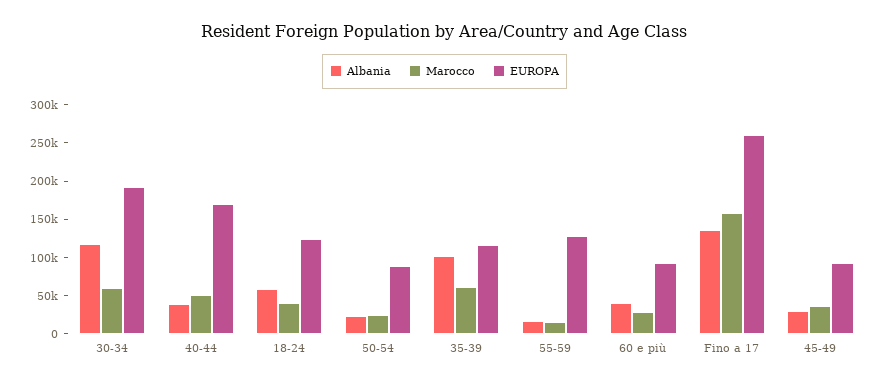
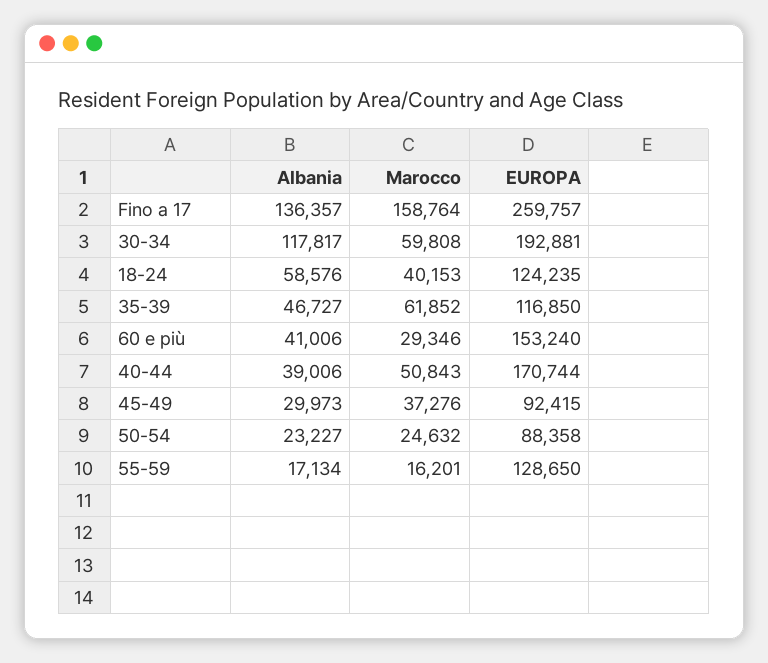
Albania, 35-39: 100000 -> 46727
EUROPA, 60 e più: 100000 -> 153240

